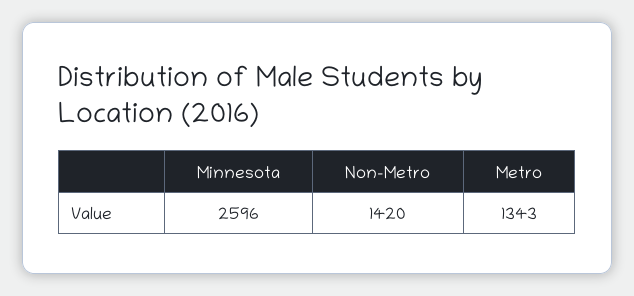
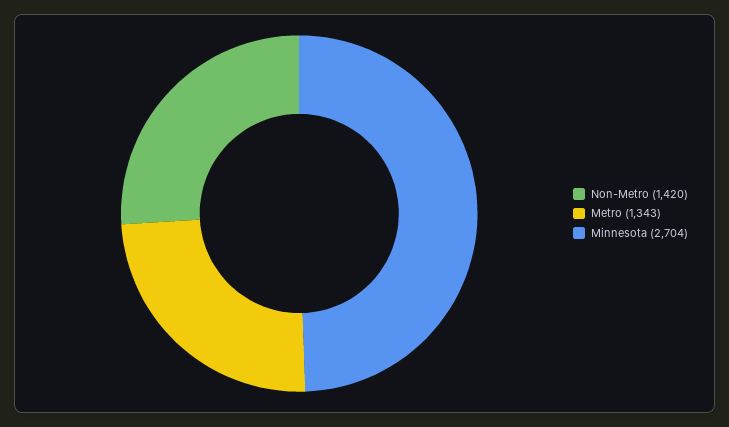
Minnesota: 2596 -> 2704

